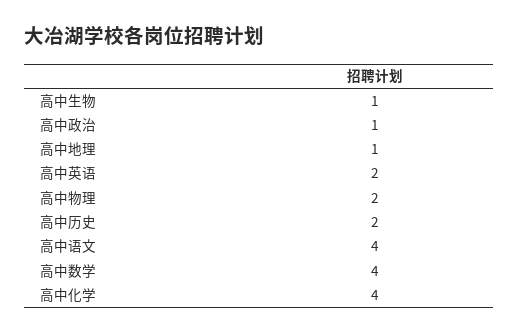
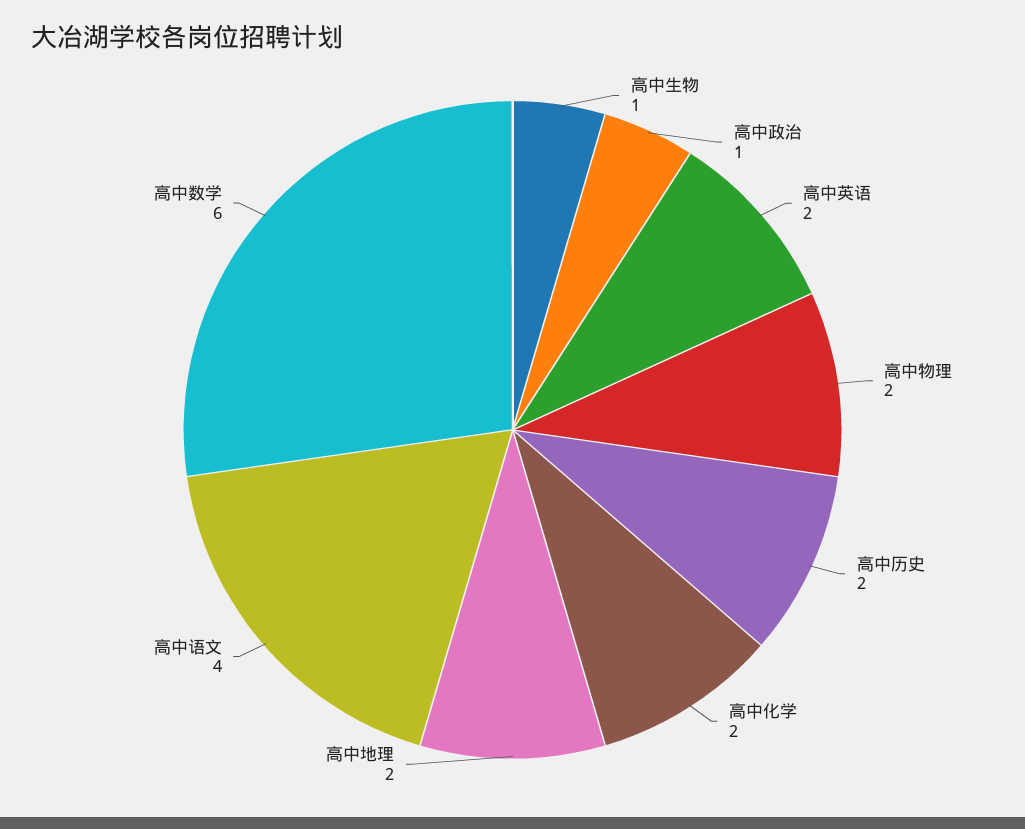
高中地理: 1 -> 2
高中数学: 4 -> 6
高中化学: 4 -> 2

